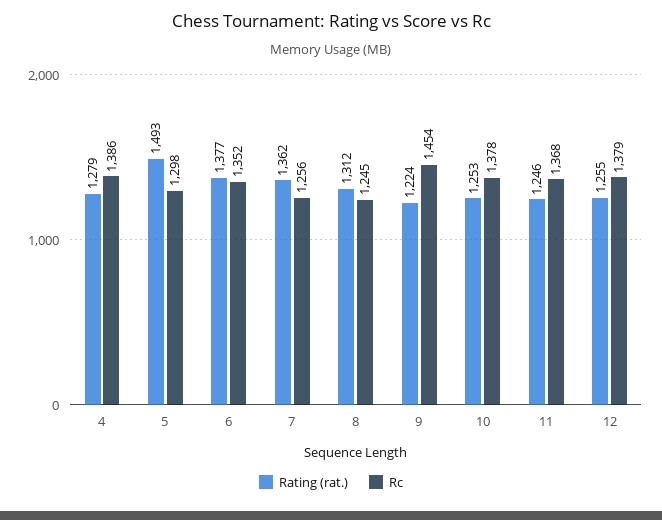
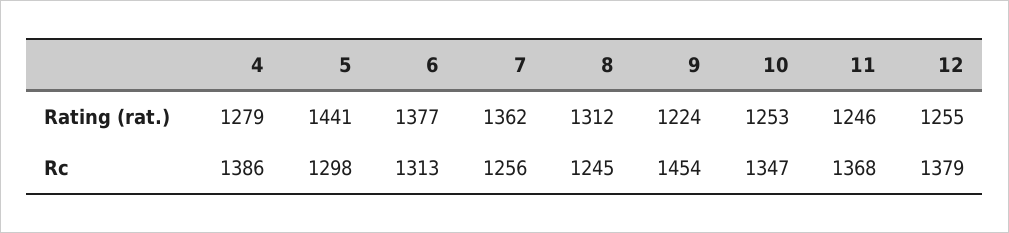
Rating (rat.), 5: 1493 -> 1441
Rc, 6: 1352 -> 1313
Rc, 10: 1378 -> 1347

